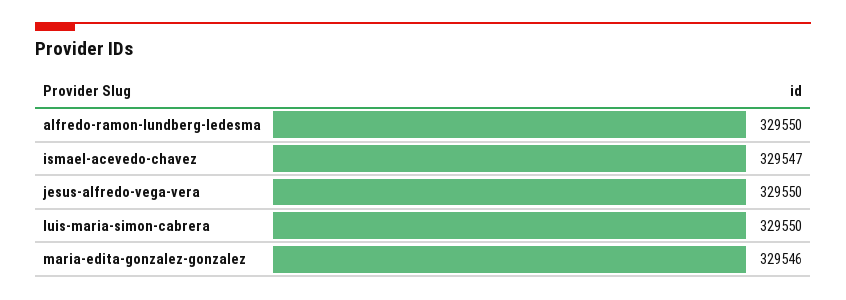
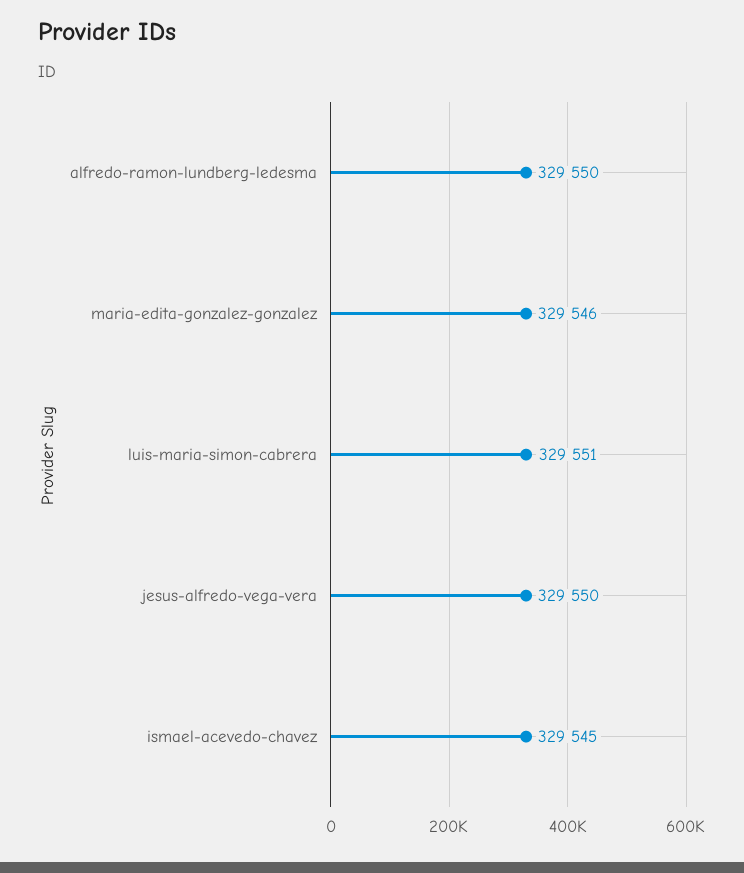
ismael-acevedo-chavez: 329547 -> 329545
luis-maria-simon-cabrera: 329550 -> 329551

